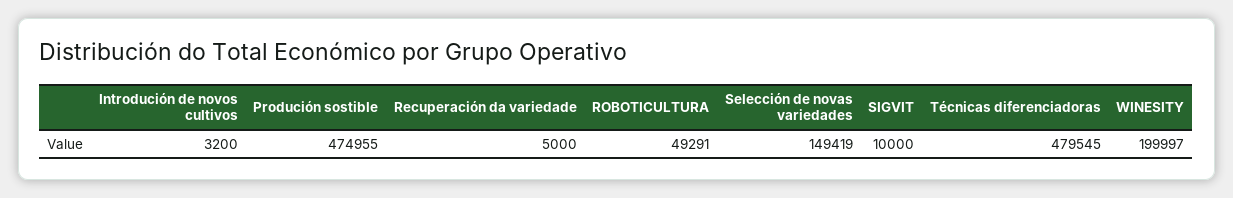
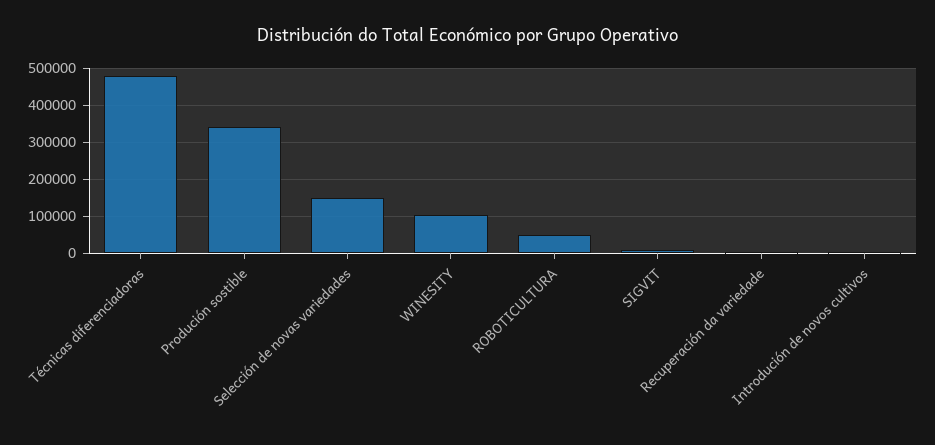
Produción sostible: 474955 -> 340000
WINESITY: 199997 -> 100000

